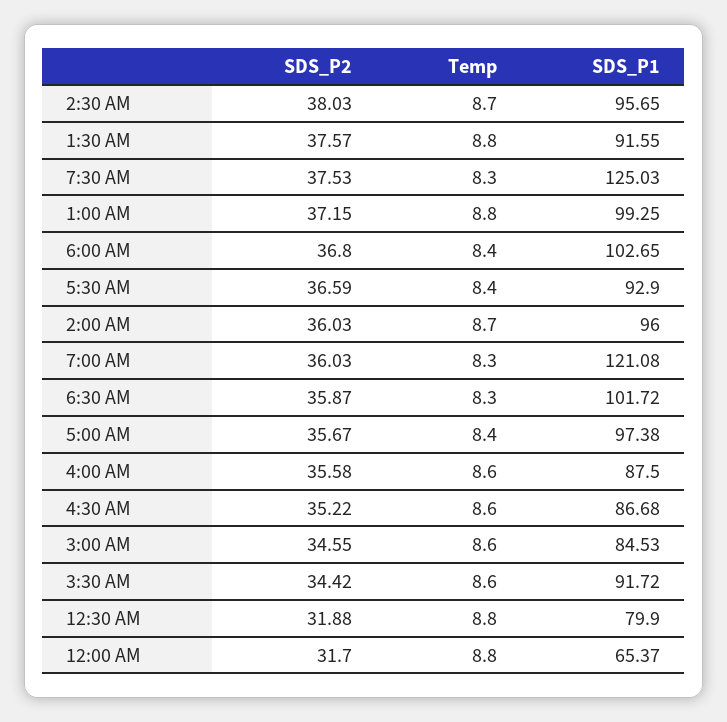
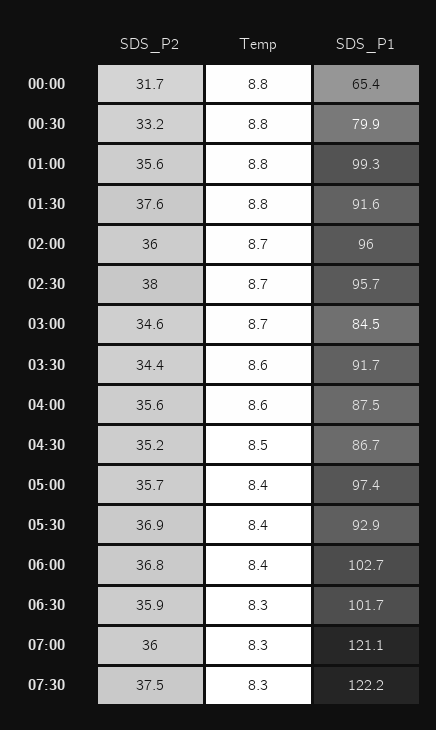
SDS_P1, 7:30 AM: 125.03 -> 122.2
SDS_P2, 1:00 AM: 37.15 -> 35.6
SDS_P2, 5:30 AM: 36.59 -> 36.9
Temp, 4:30 AM: 8.6 -> 8.5
Temp, 3:00 AM: 8.6 -> 8.7
SDS_P2, 12:30 AM: 31.88 -> 33.2

